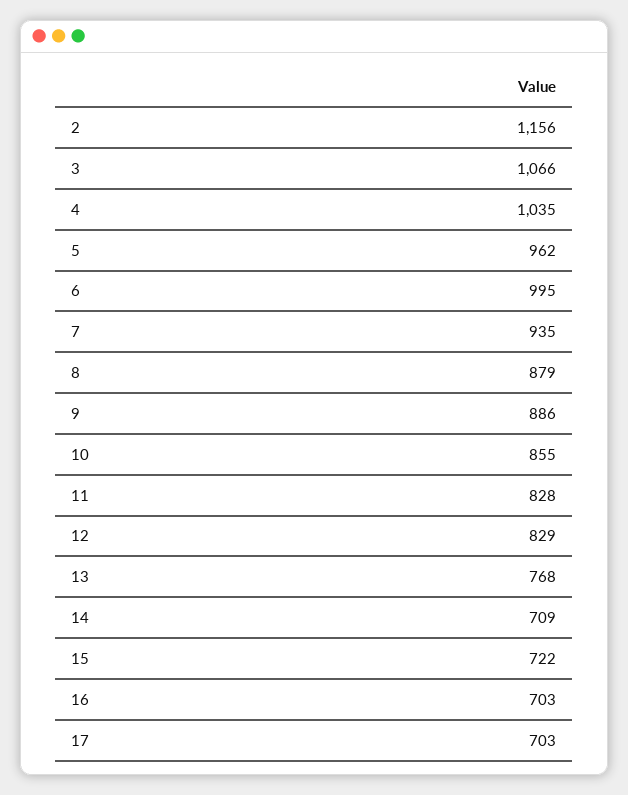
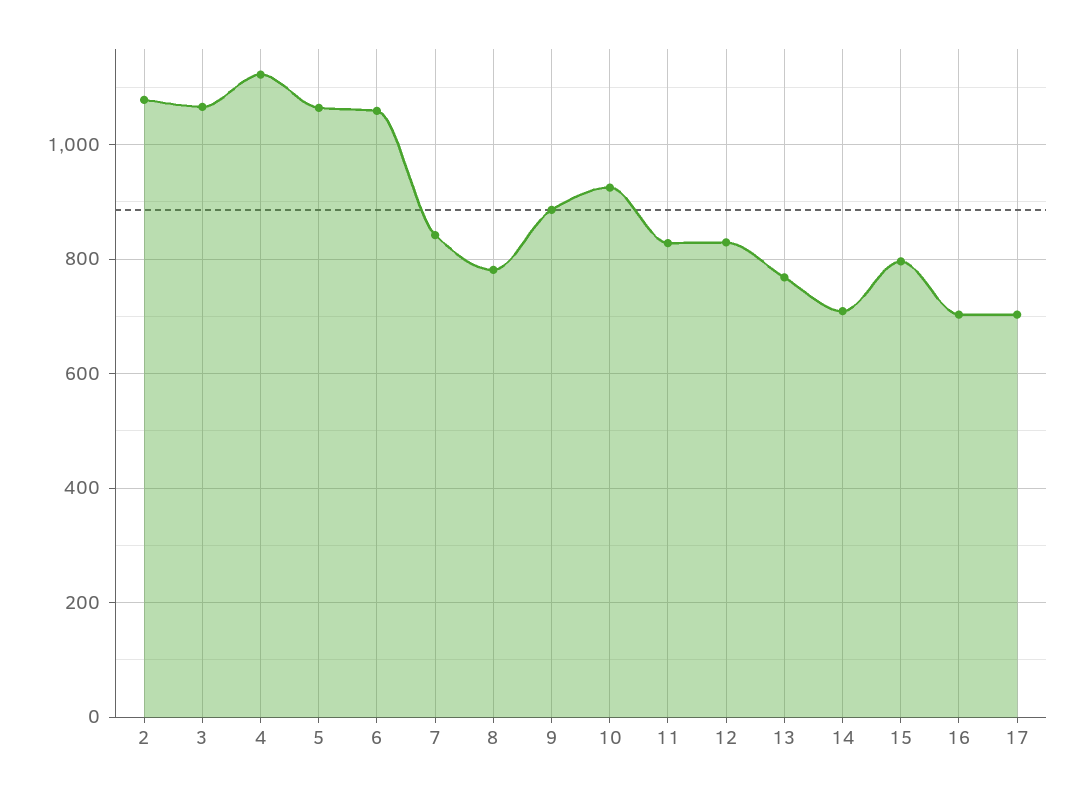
2: 1156 -> 1080
4: 1035 -> 1120
5: 962 -> 1060
6: 995 -> 1060
7: 935 -> 840
8: 879 -> 780
10: 855 -> 920
15: 722 -> 800

